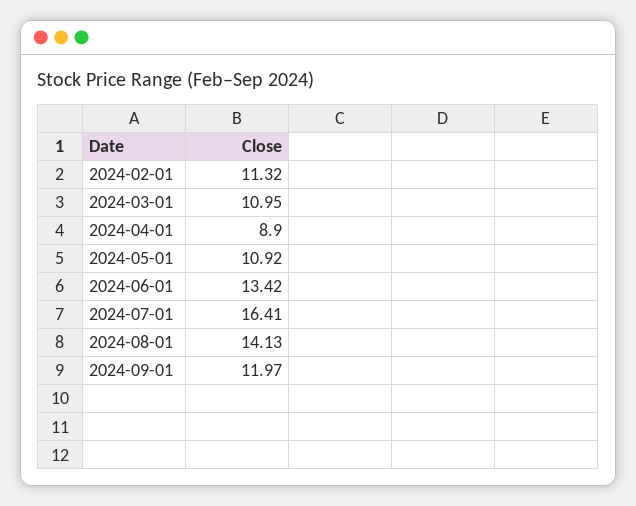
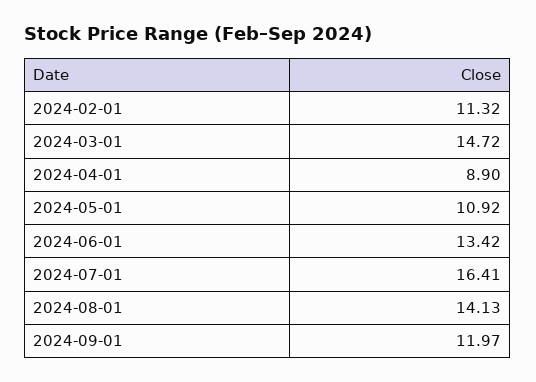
2024-03-01: 10.95 -> 14.72

